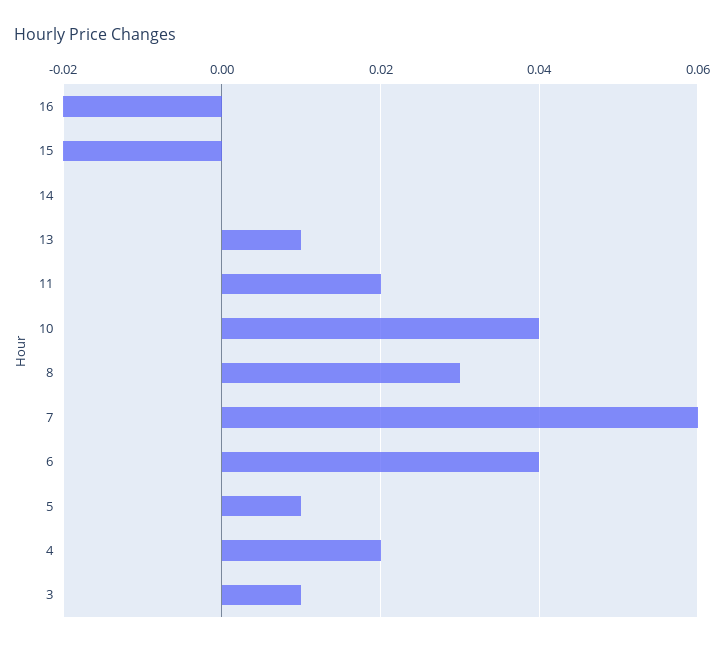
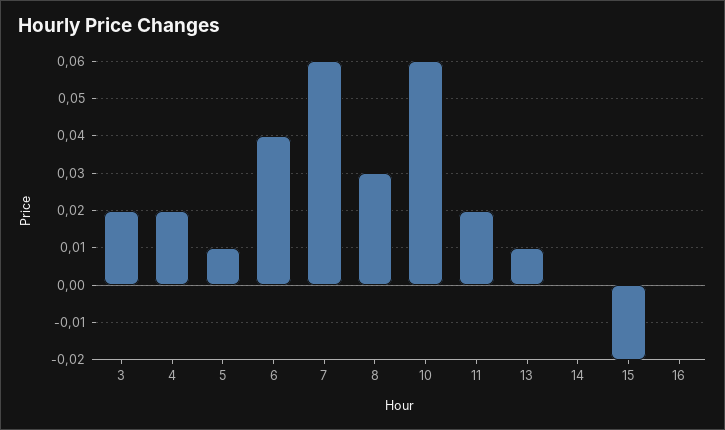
16: -0.02 -> 0
10: 0.04 -> 0.06
3: 0.01 -> 0.02

